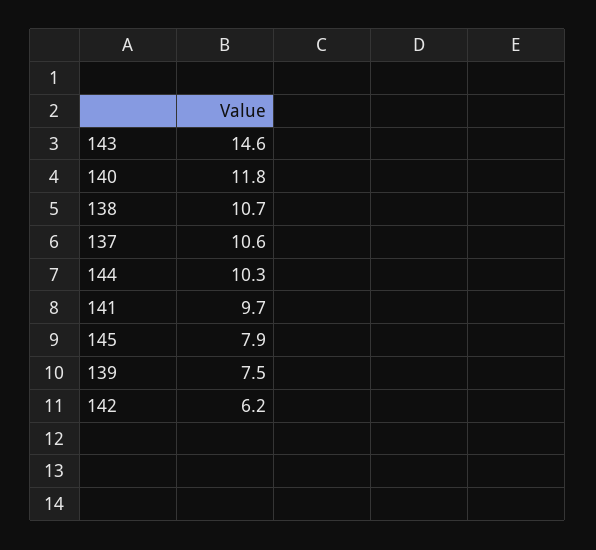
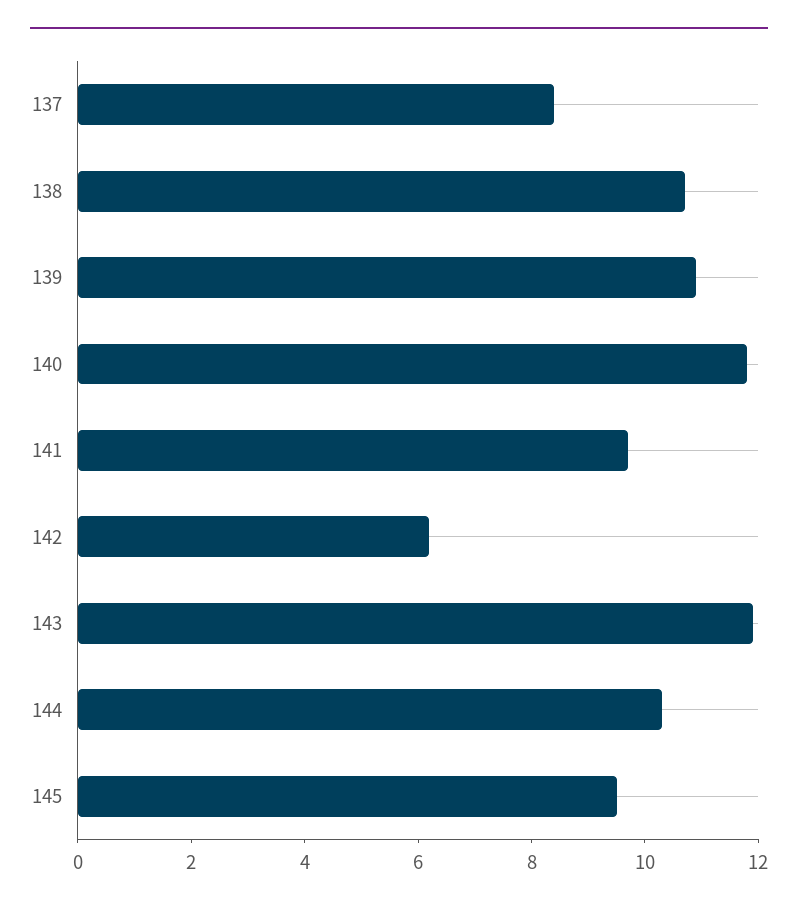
143: 14.6 -> 12
137: 10.6 -> 8.5
145: 7.9 -> 9.5
139: 7.5 -> 11

